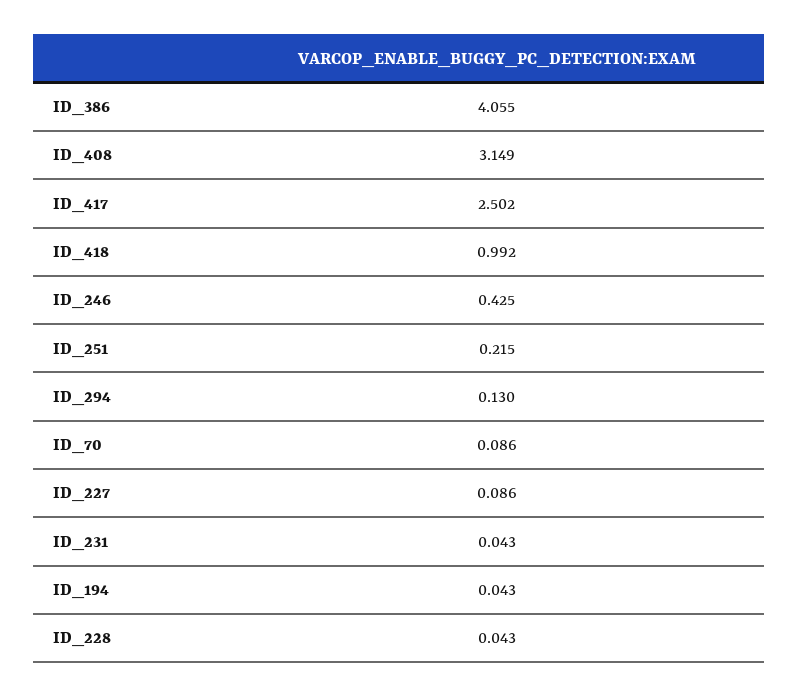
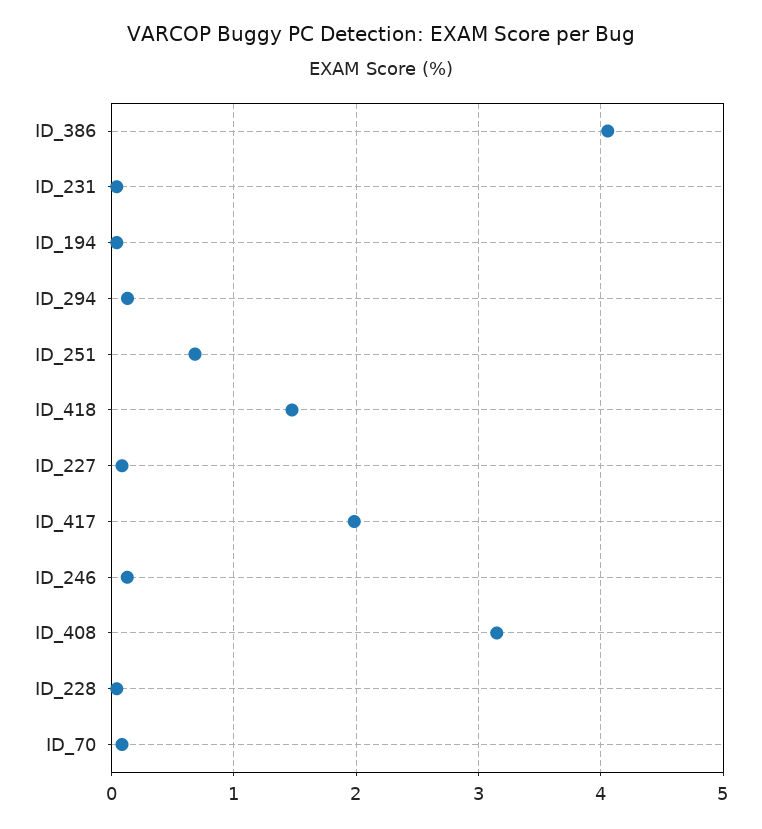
ID_417: 2.502 -> 2
ID_418: 0.992 -> 1.5
ID_246: 0.425 -> 0.1
ID_251: 0.215 -> 0.7

